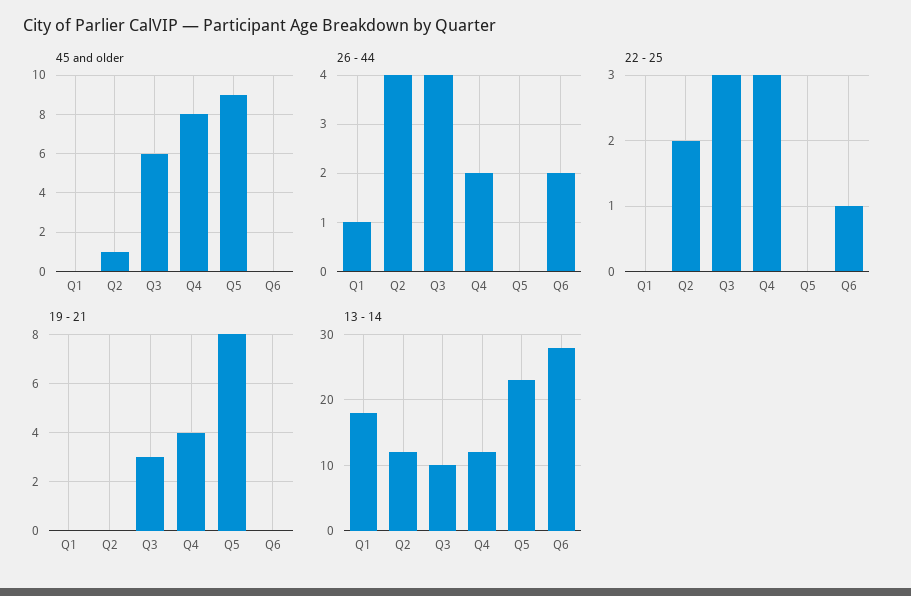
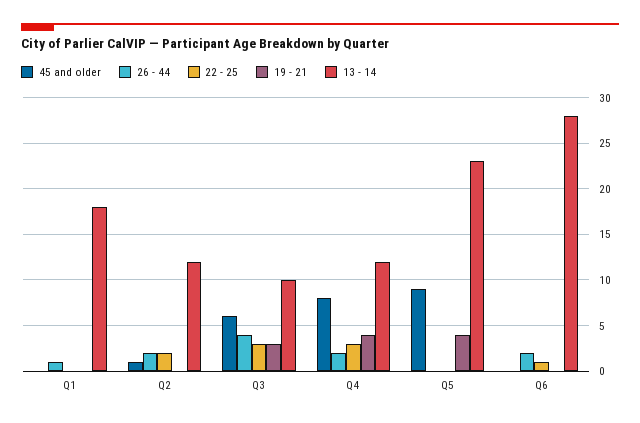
26 - 44, Q2: 4 -> 2
19 - 21, Q5: 8 -> 4

